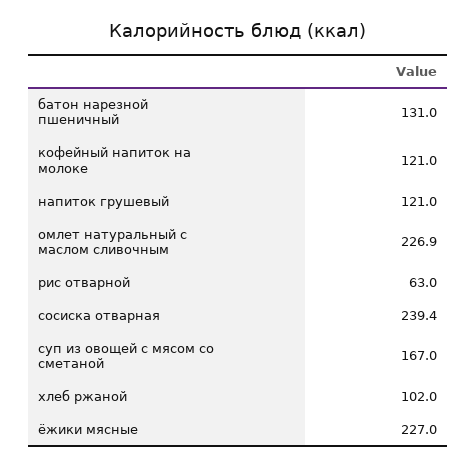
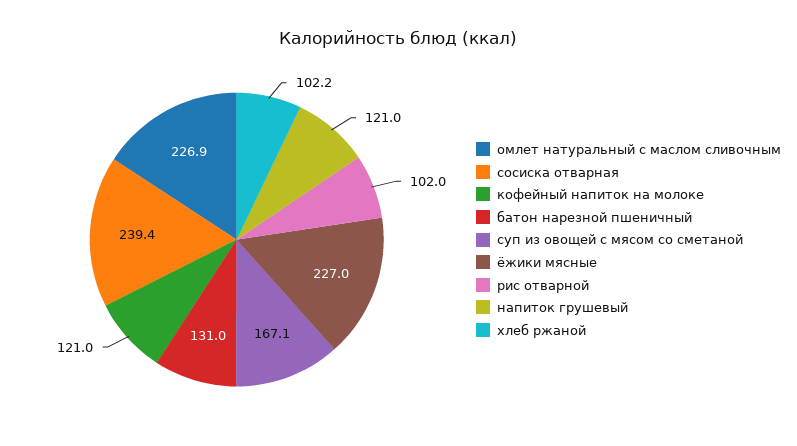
рис отварной: 63 -> 102
суп из овощей с мясом со сметаной: 167 -> 167.1
хлеб ржаной: 102 -> 102.2

